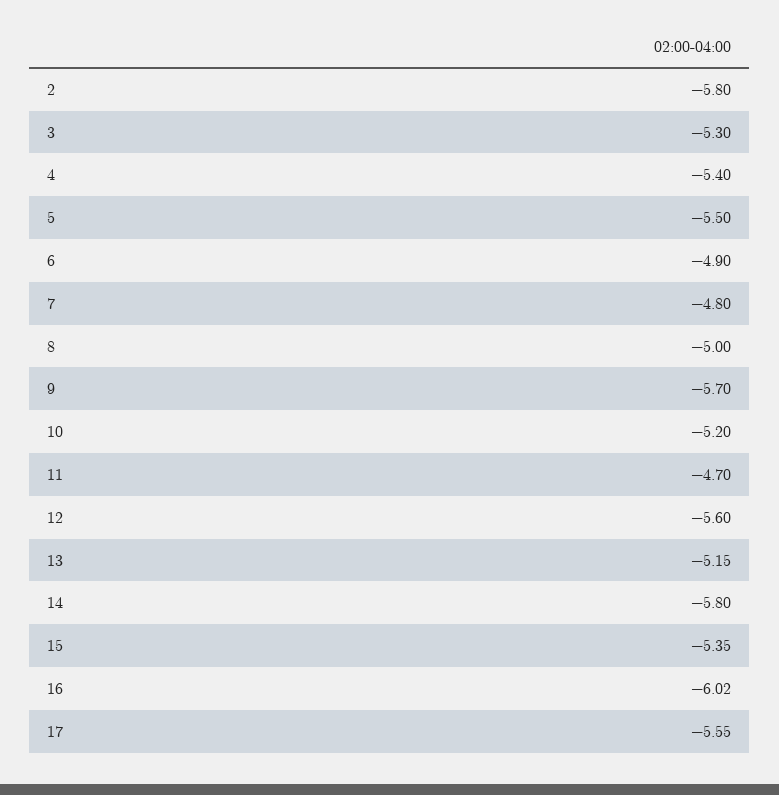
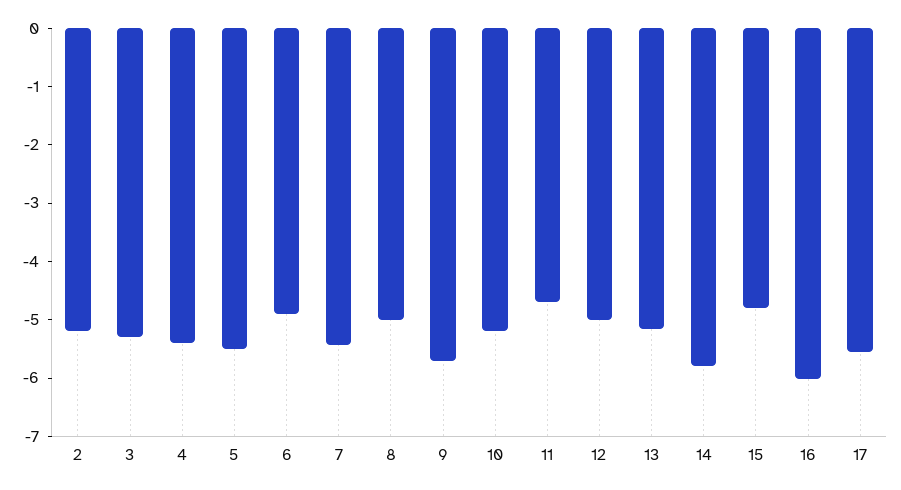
2: -5.8 -> -5.2
7: -4.8 -> -5.4
12: -5.6 -> -5
15: -5.35 -> -4.8

